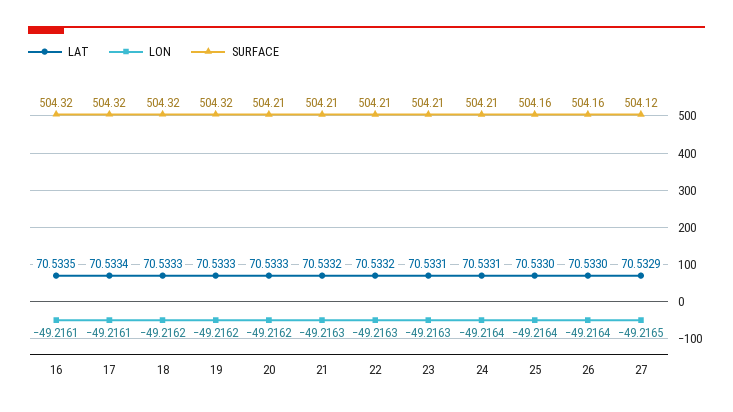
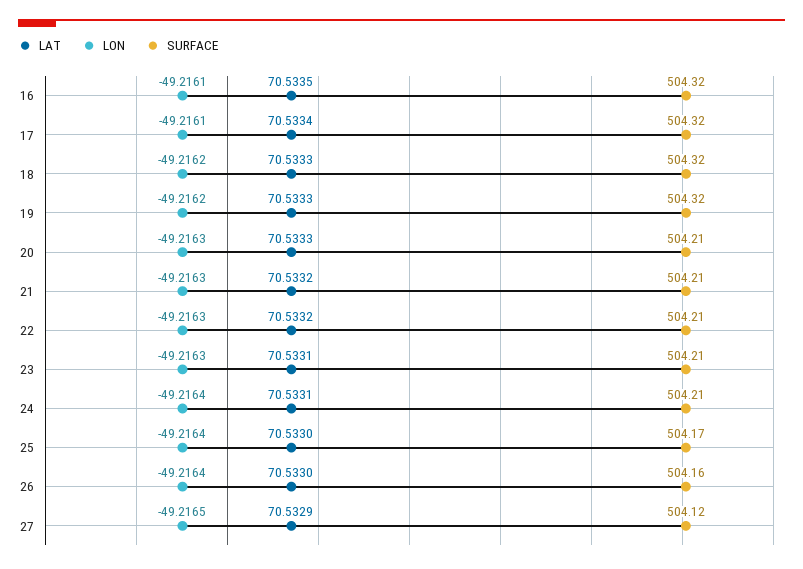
LON, 20: -49.2162 -> -49.2163
SURFACE, 25: 504.16 -> 504.17

